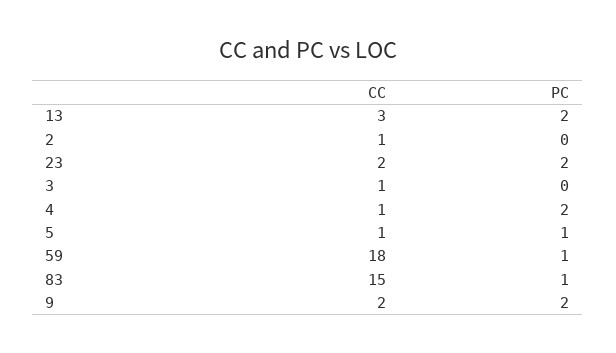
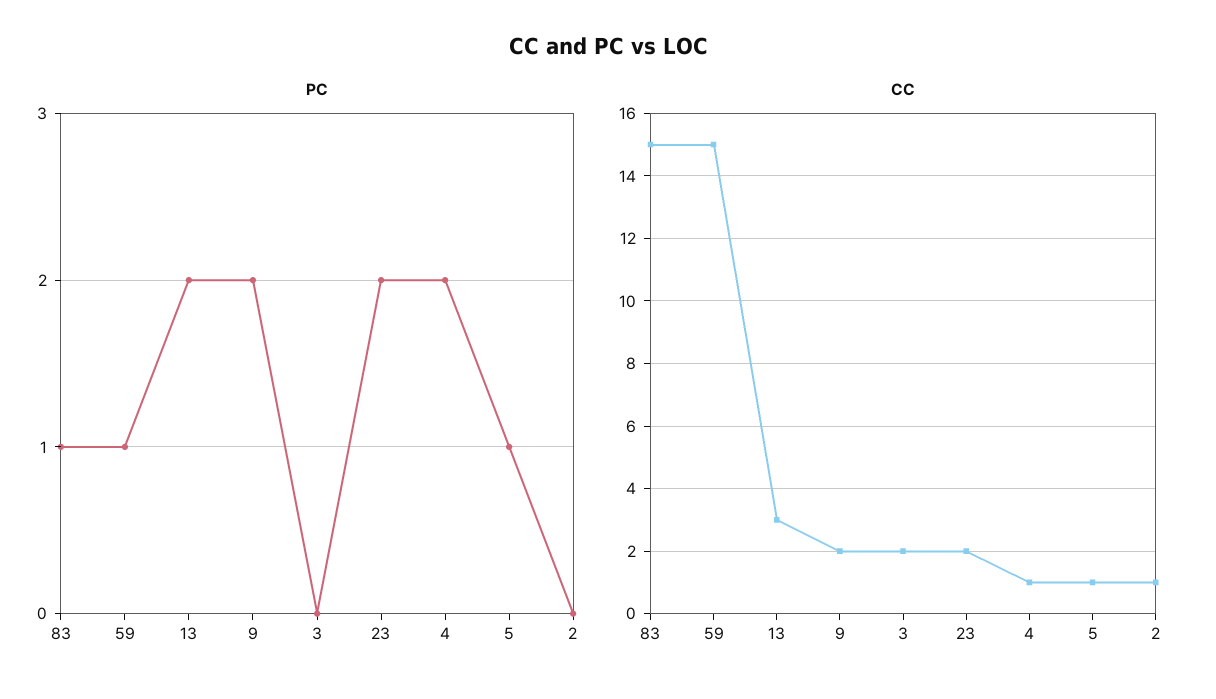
CC, 3: 1 -> 2
CC, 59: 18 -> 15

